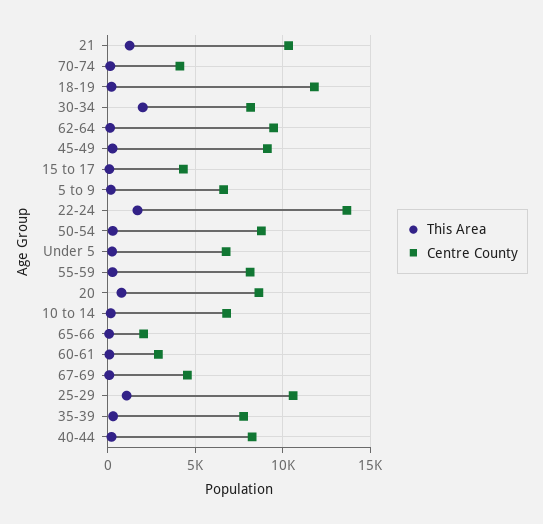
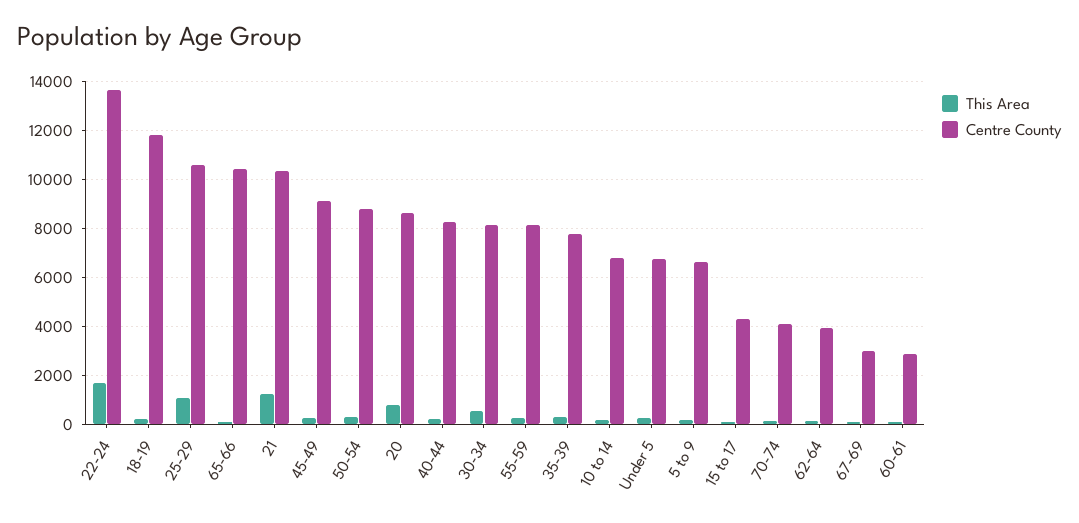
This Area, 30-34: 2000 -> 500
Centre County, 62-64: 9500 -> 4000
Centre County, 65-66: 2000 -> 10500
Centre County, 67-69: 4500 -> 3000

